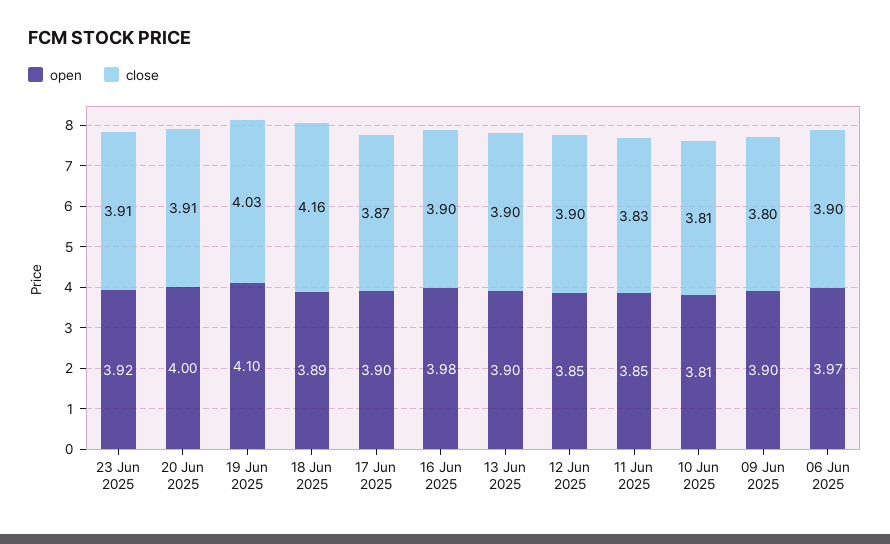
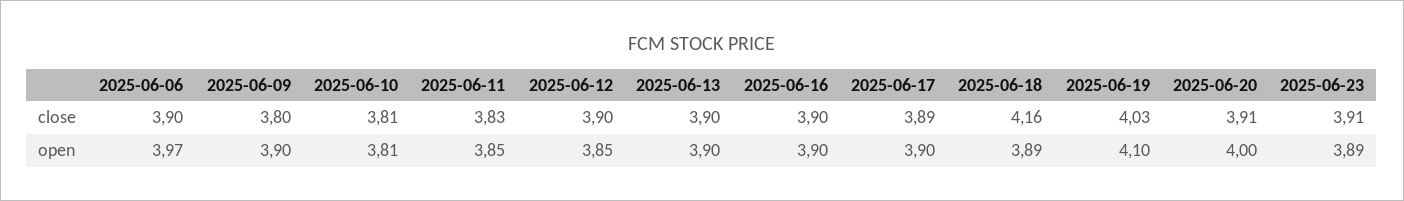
open, 23 Jun 2025: 3.92 -> 3.89
close, 17 Jun 2025: 3.87 -> 3.89
open, 16 Jun 2025: 3.98 -> 3.9

